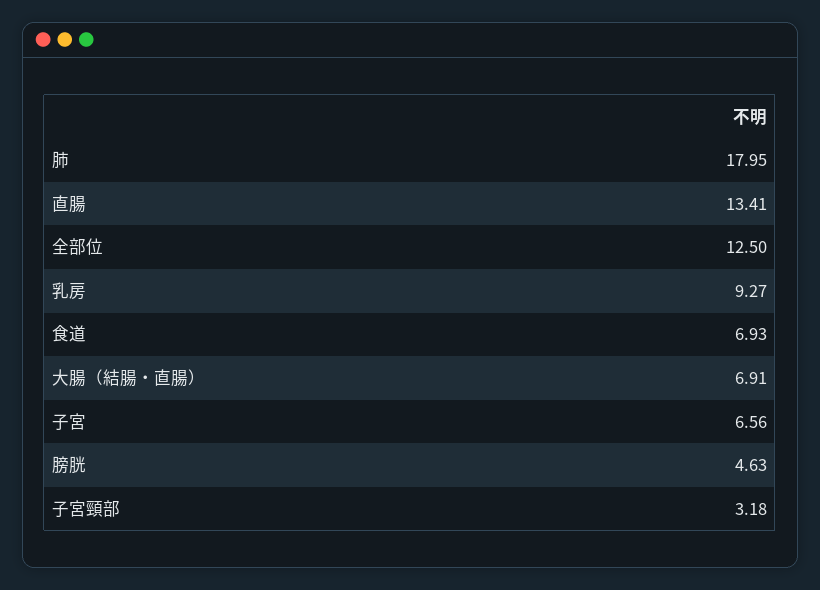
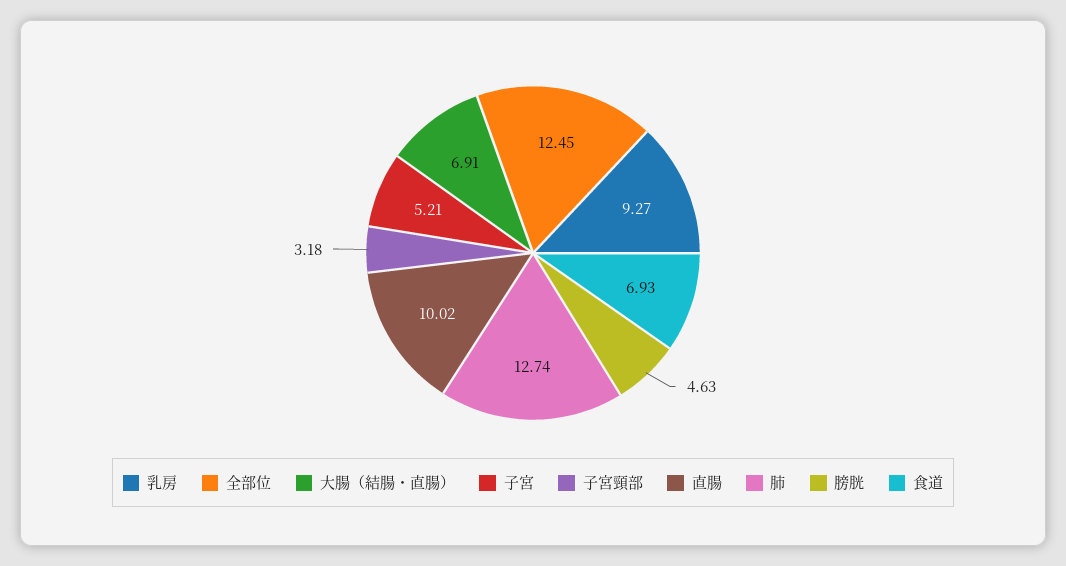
肺: 17.95 -> 12.74
直腸: 13.41 -> 10.02
全部位: 12.5 -> 12.45
子宮: 6.56 -> 5.21

